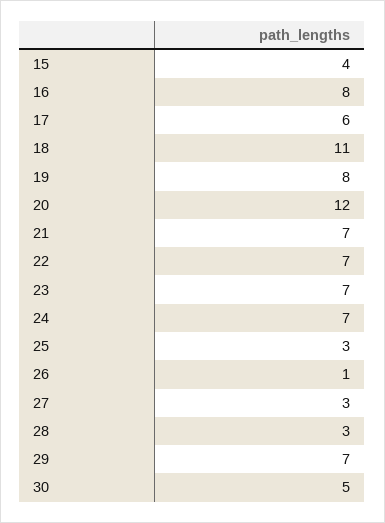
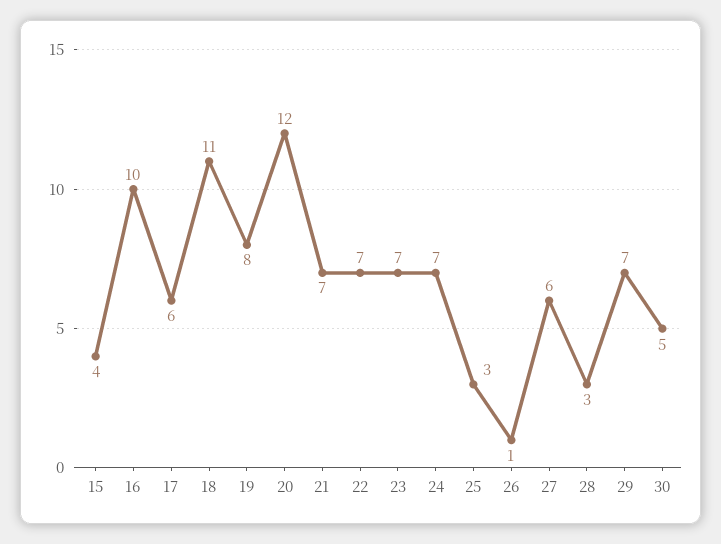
16: 8 -> 10
27: 3 -> 6

